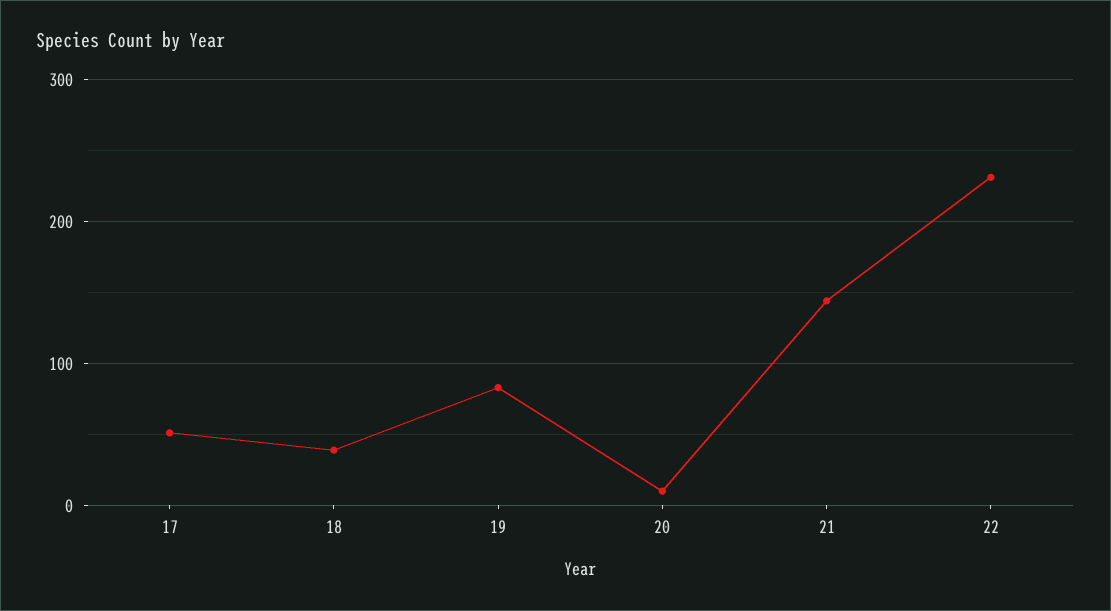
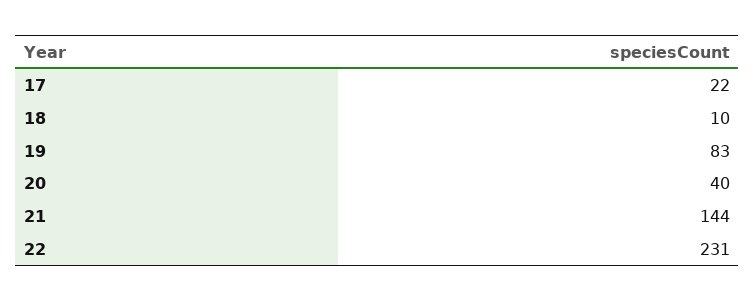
17: 50 -> 22
18: 40 -> 10
20: 10 -> 40

